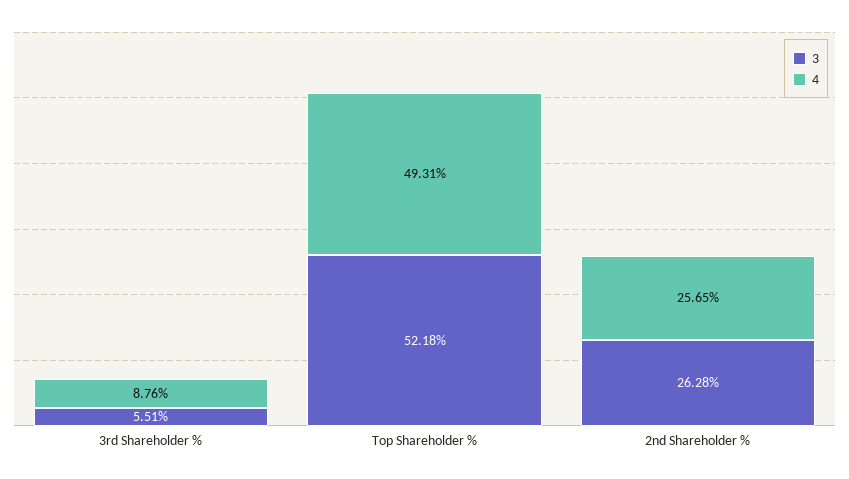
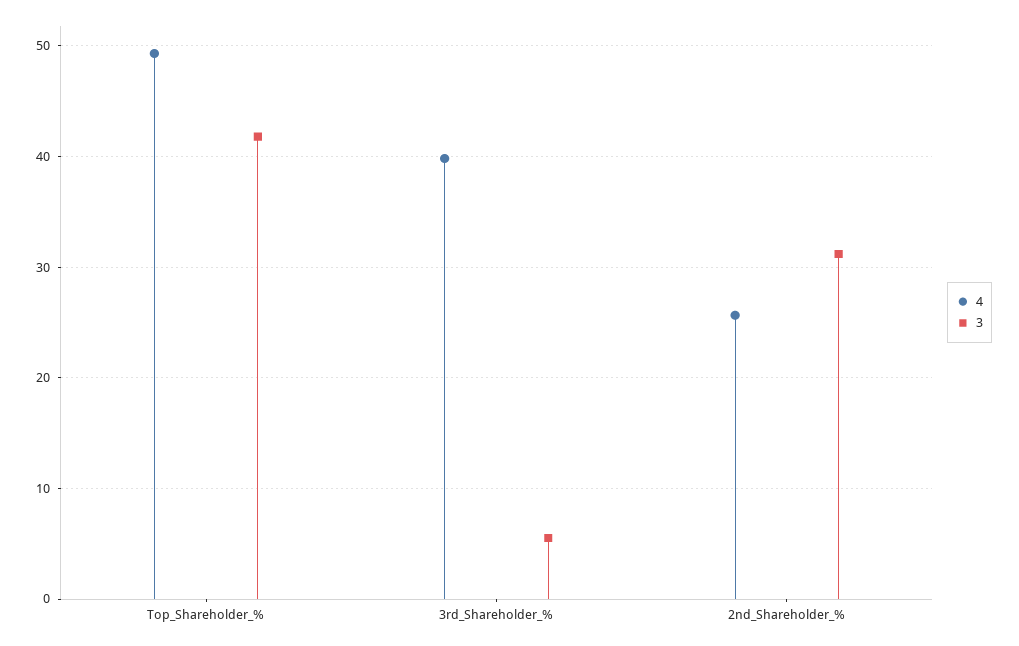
4, 3rd Shareholder %: 8.76 -> 40
3, Top Shareholder %: 52.18 -> 42
3, 2nd Shareholder %: 26.28 -> 31

